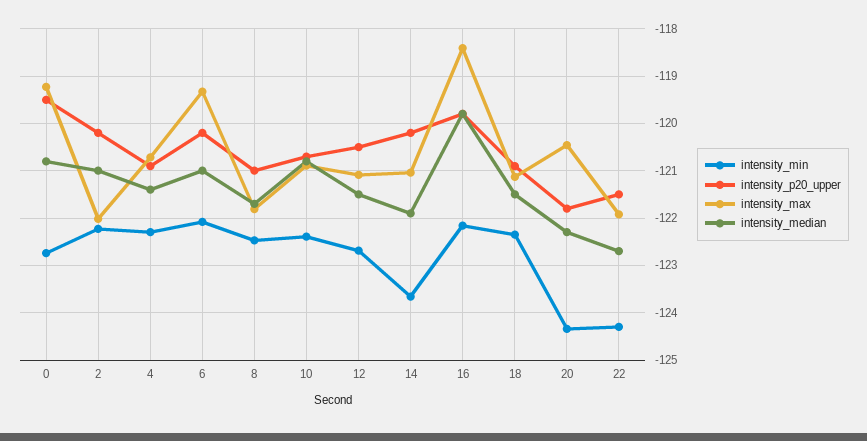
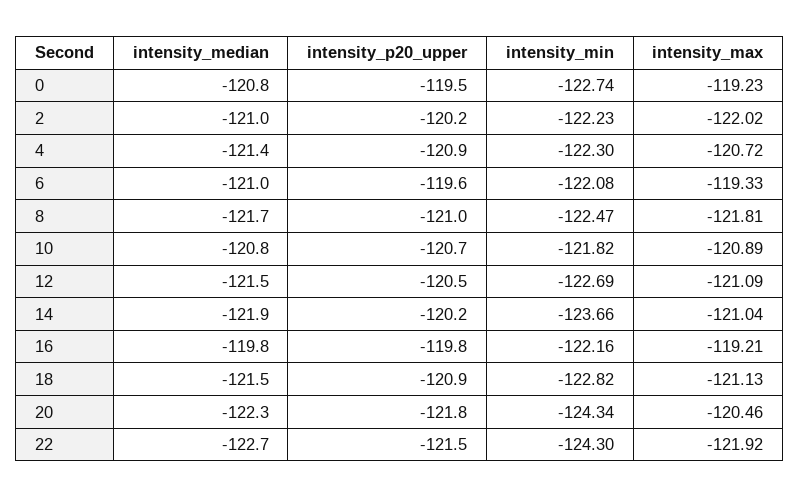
intensity_p20_upper, 6: -120.2 -> -119.6
intensity_min, 10: -122.4 -> -121.82
intensity_max, 16: -118.4 -> -119.21
intensity_min, 18: -122.4 -> -122.82

